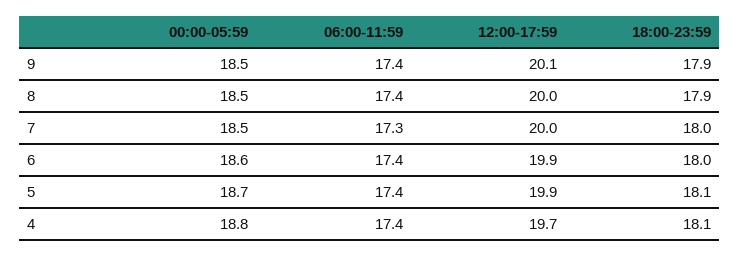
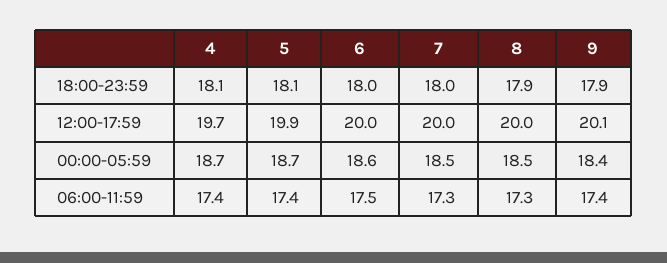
00:00-05:59, 9: 18.5 -> 18.4
06:00-11:59, 8: 17.4 -> 17.3
06:00-11:59, 6: 17.4 -> 17.5
12:00-17:59, 6: 19.9 -> 20
00:00-05:59, 4: 18.8 -> 18.7

